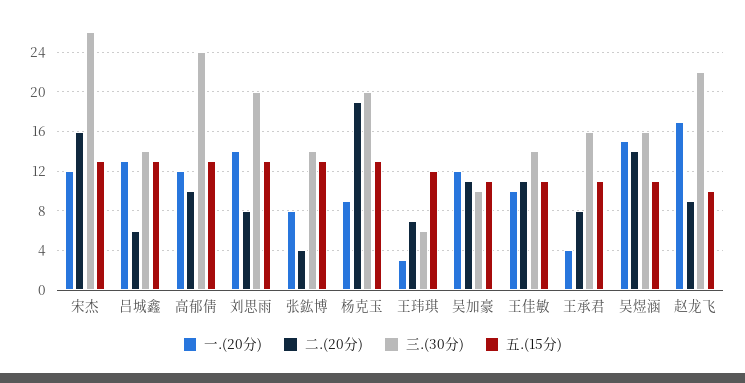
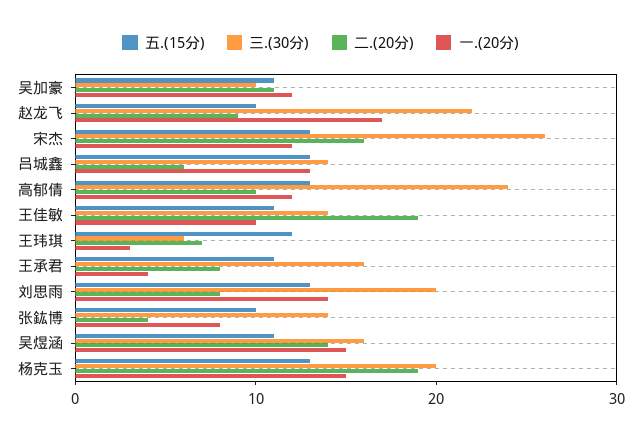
五.(15分), 张鈜博: 13 -> 10
一.(20分), 杨克玉: 9 -> 15
二.(20分), 王佳敏: 11 -> 19

